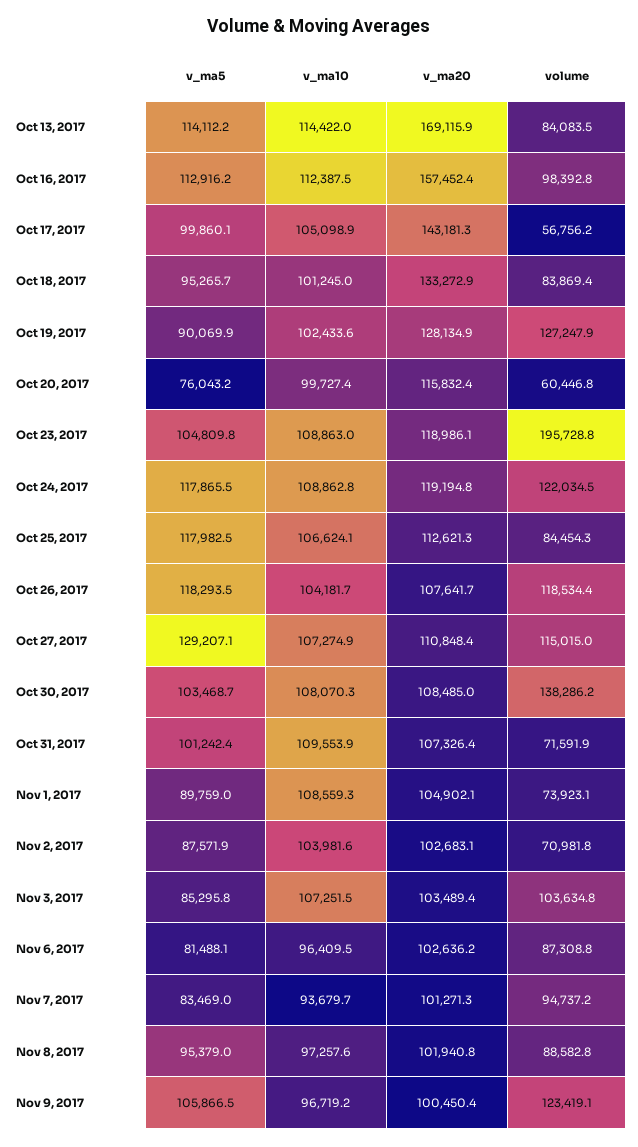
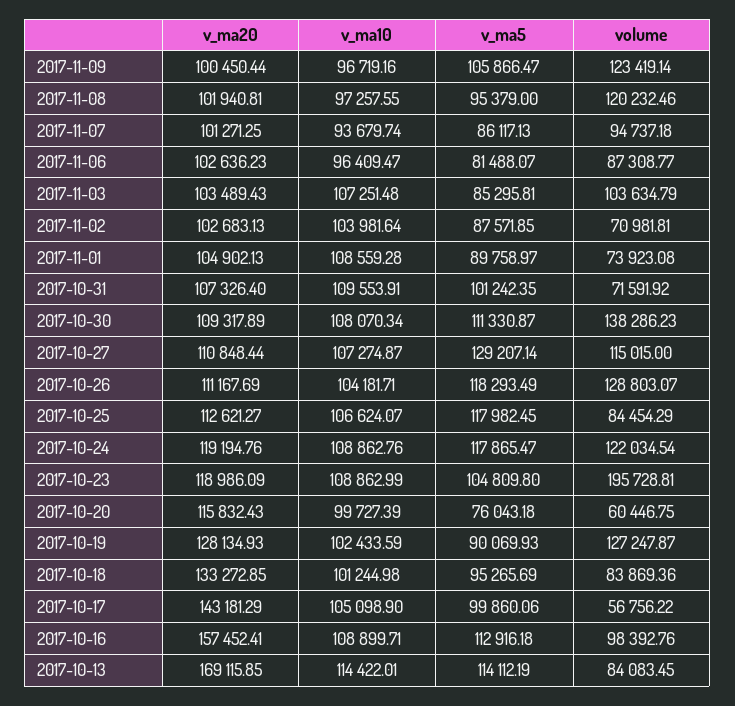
v_ma10, Oct 16, 2017: 112387.5 -> 108899.71
v_ma20, Oct 26, 2017: 107641.7 -> 111167.69
volume, Oct 26, 2017: 118534.4 -> 128803.07
v_ma5, Oct 30, 2017: 103468.7 -> 111330.87
v_ma20, Oct 30, 2017: 108485 -> 109317.89
v_ma5, Nov 7, 2017: 83469 -> 86117.13
volume, Nov 8, 2017: 88582.8 -> 120232.46

